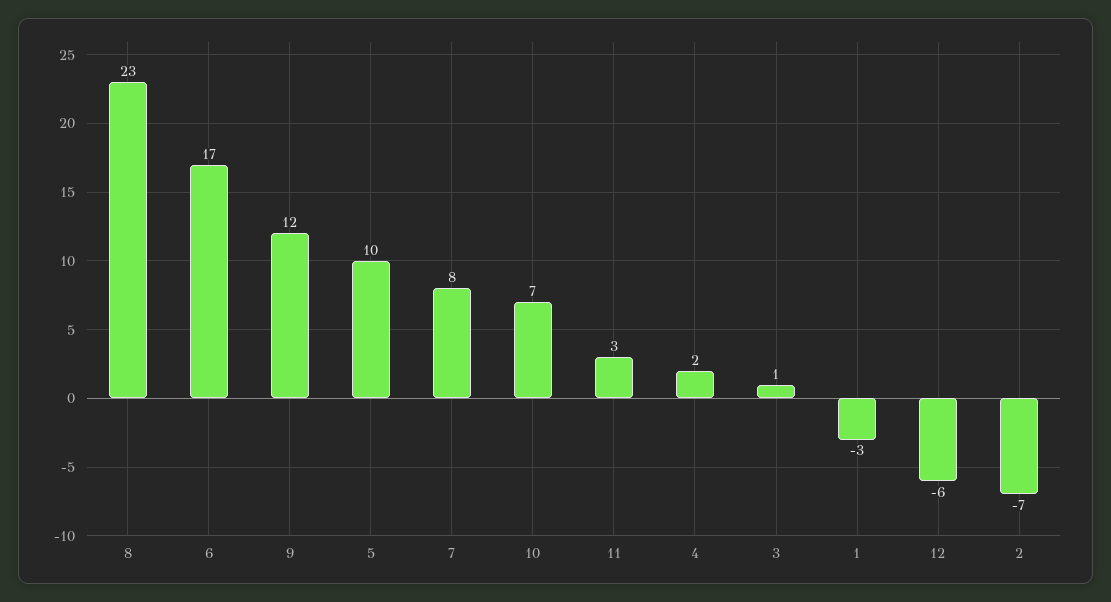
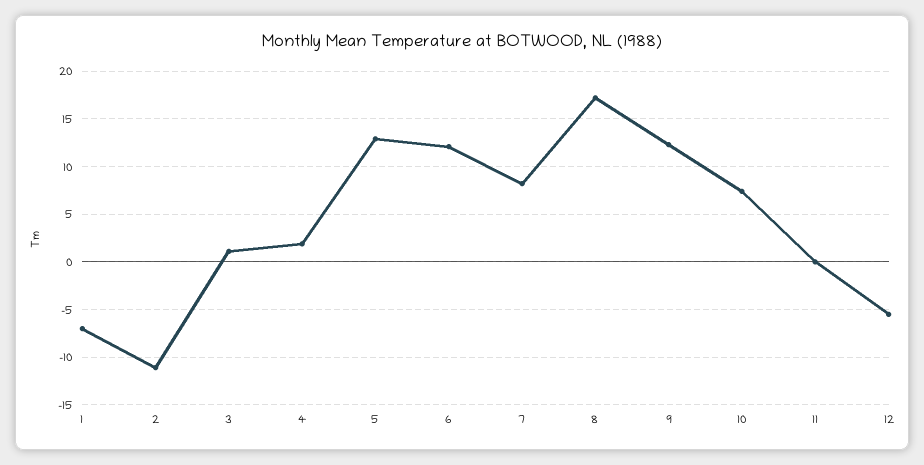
8: 23 -> 17
6: 17 -> 12
5: 10 -> 13
11: 3 -> 0
1: -3 -> -7
2: -7 -> -11

